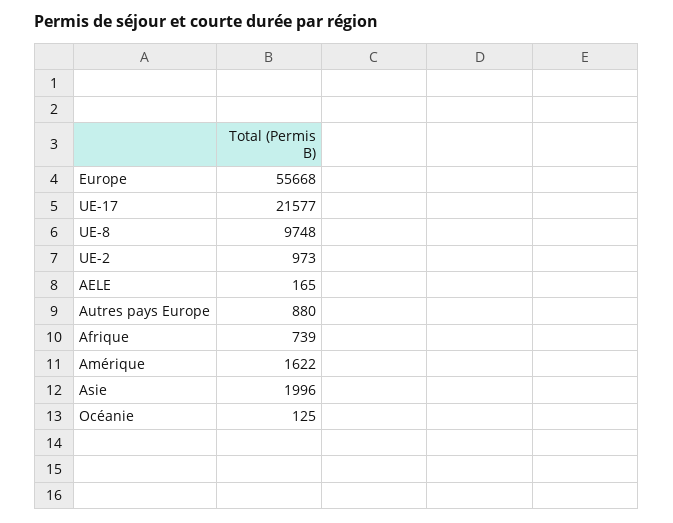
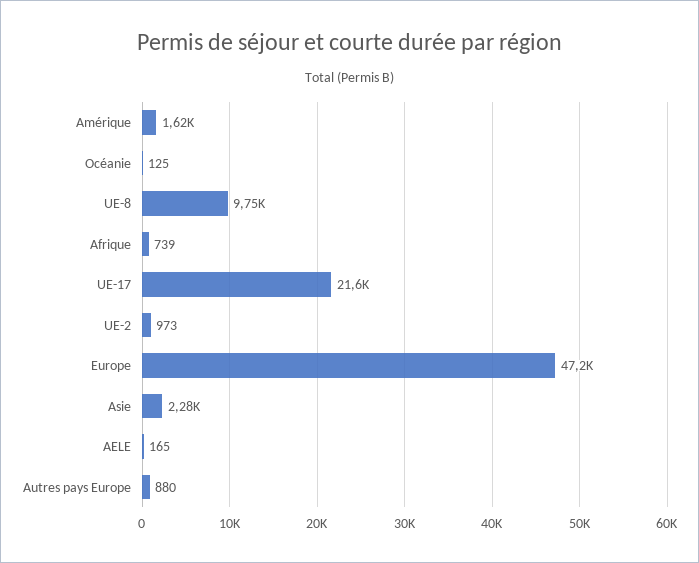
Europe: 55668 -> 47200
Asie: 1996 -> 2280

